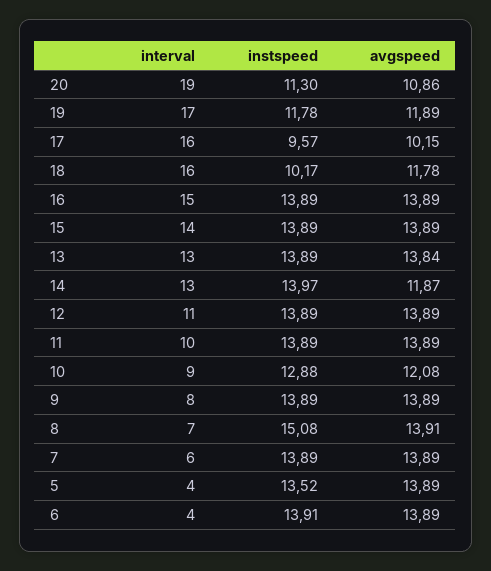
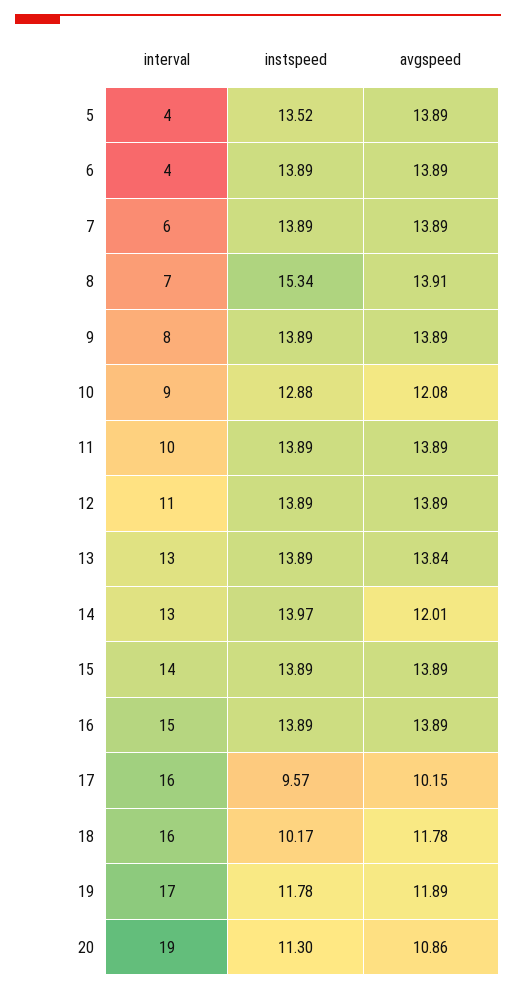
avgspeed, 14: 11.87 -> 12.01
instspeed, 8: 15.08 -> 15.34
instspeed, 6: 13.91 -> 13.89

